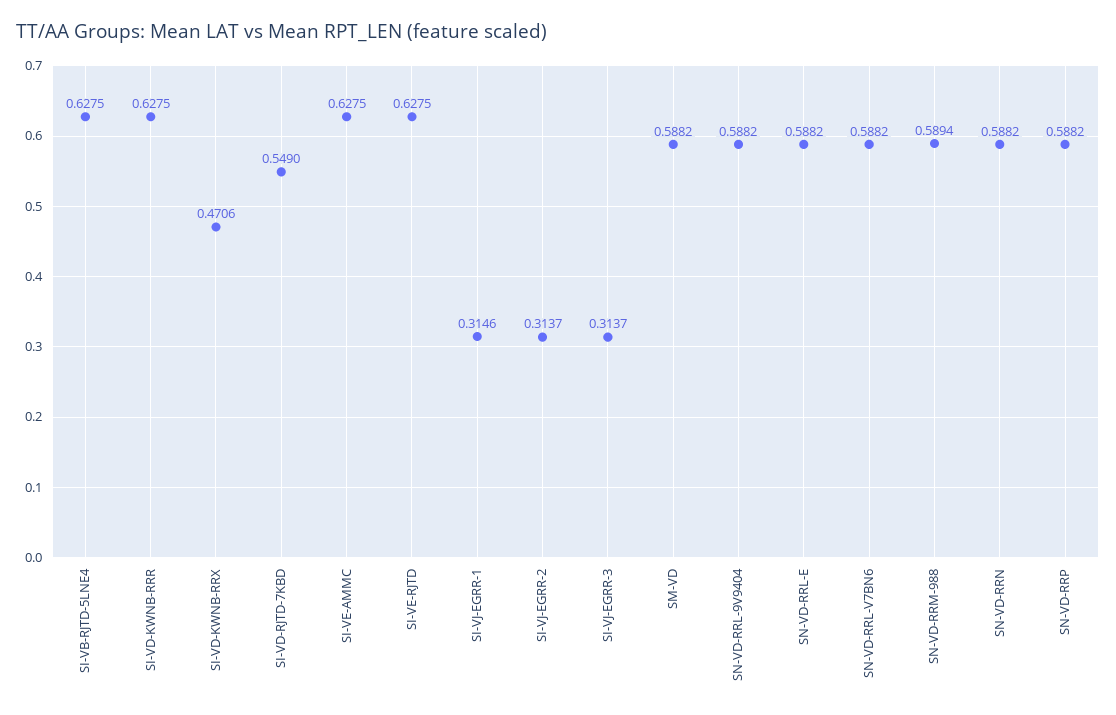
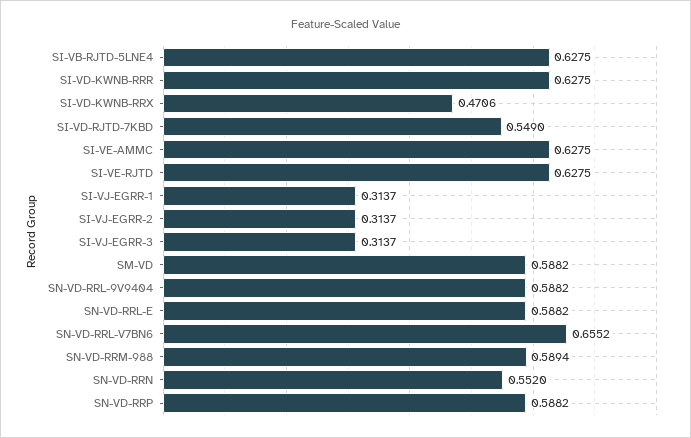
SI-VJ-EGRR-1: 0.3146 -> 0.3137
SN-VD-RRL-V7BN6: 0.5882 -> 0.6552
SN-VD-RRN: 0.5882 -> 0.552

